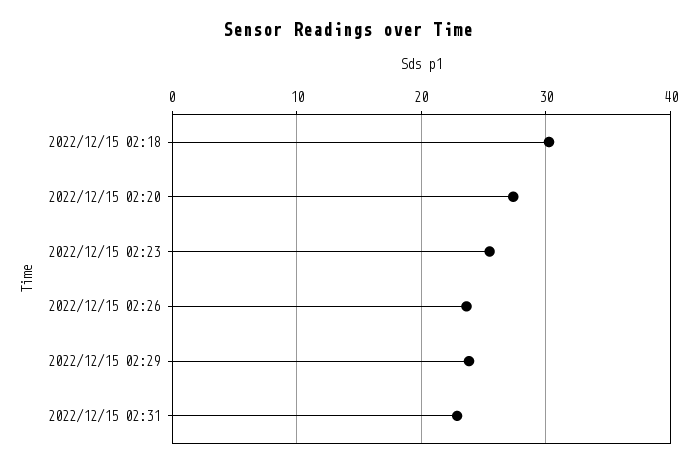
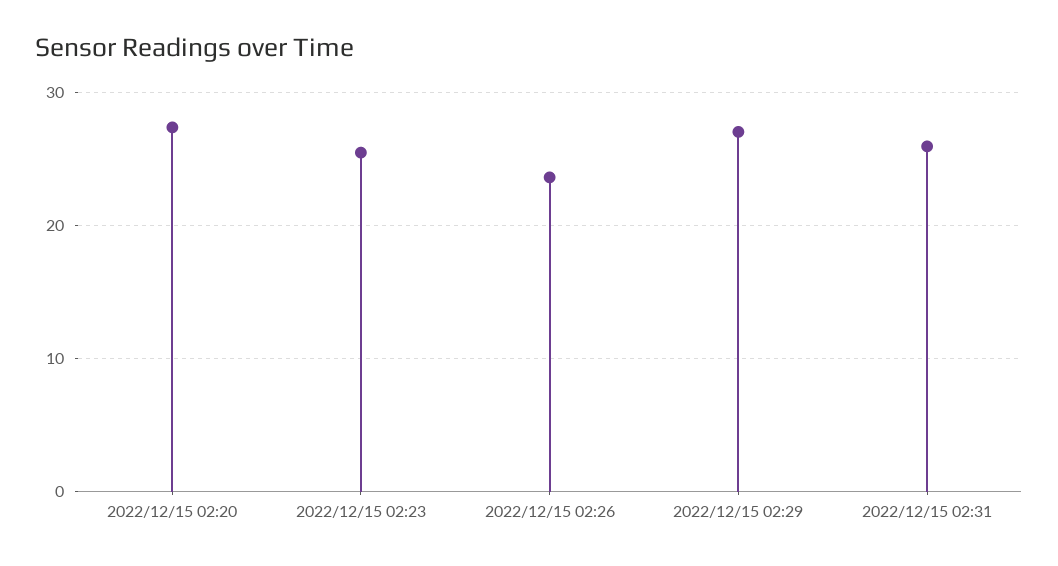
2022/12/15 02:18: 30 -> none
2022/12/15 02:29: 24 -> 27
2022/12/15 02:31: 23 -> 26

